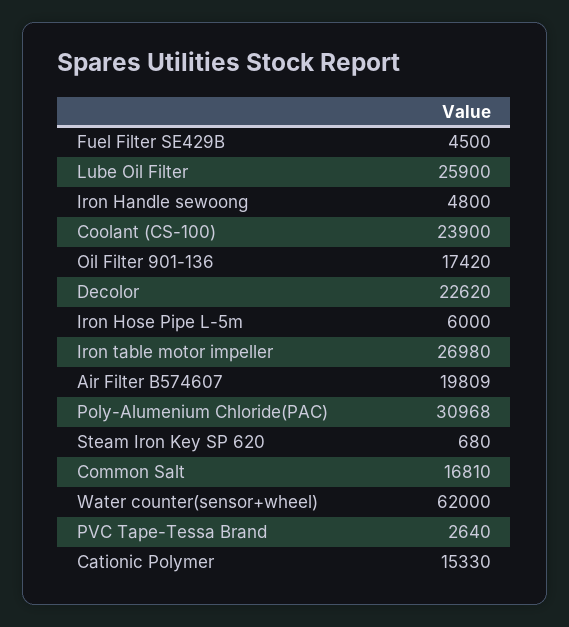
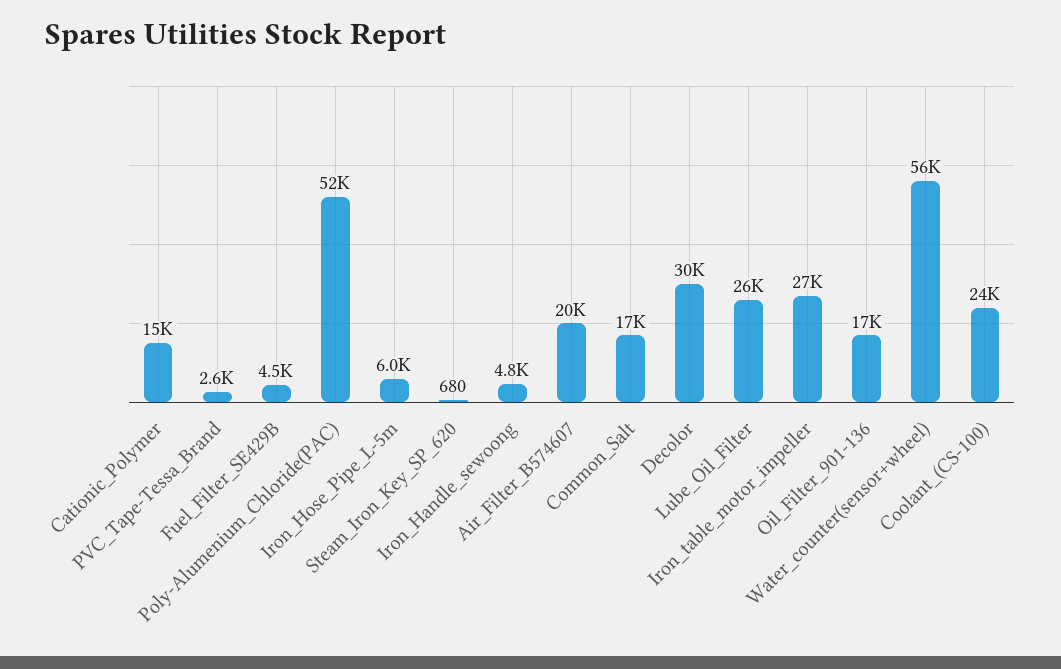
Decolor: 22620 -> 30000
Poly-Alumenium Chloride(PAC): 30968 -> 52000
Water counter(sensor+wheel): 62000 -> 56000

